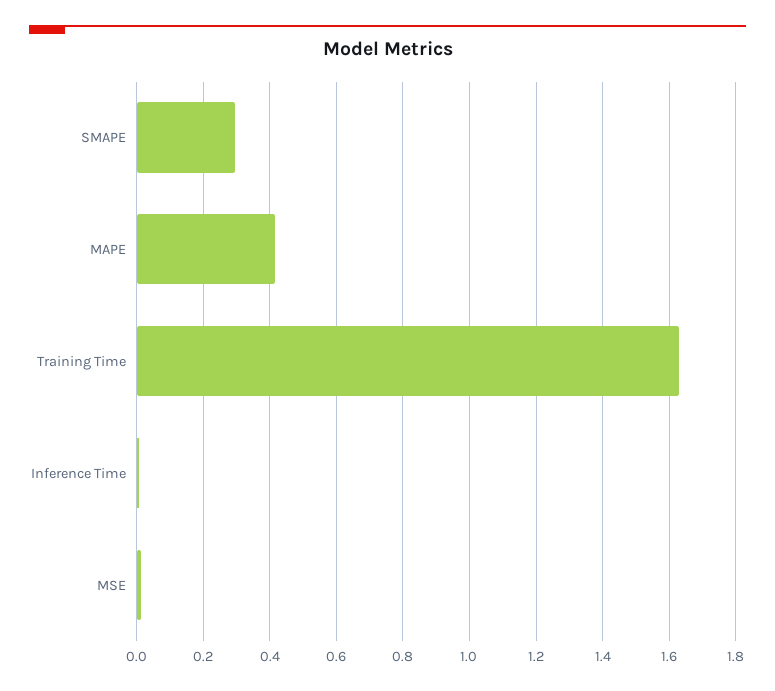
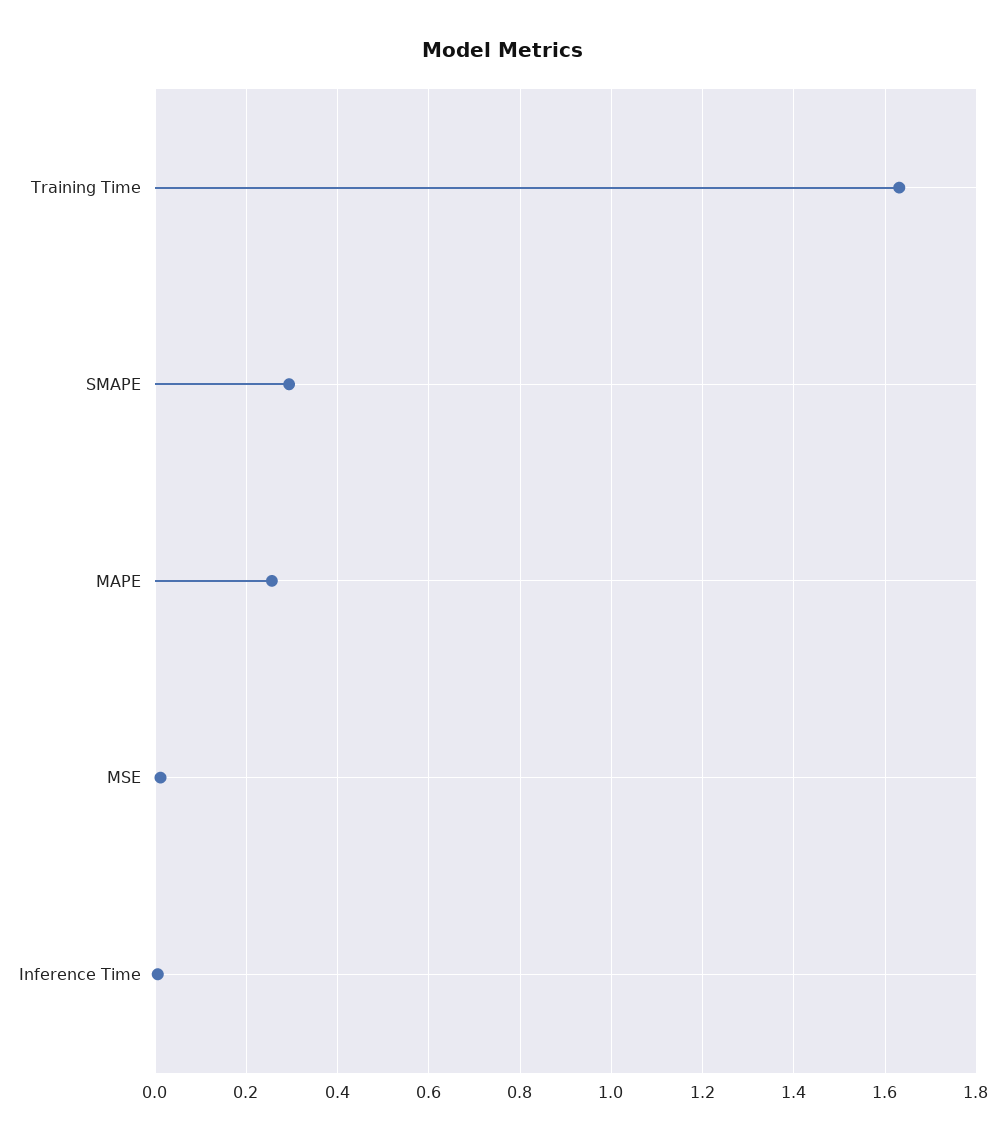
MAPE: 0.42 -> 0.26

